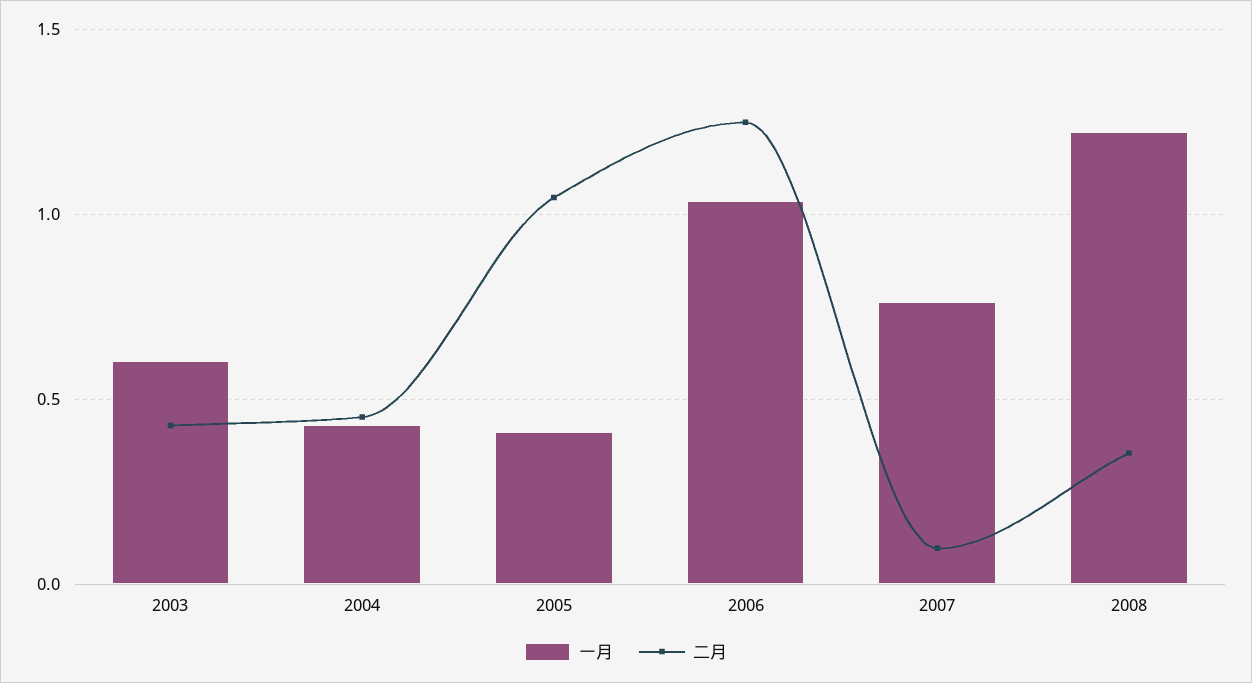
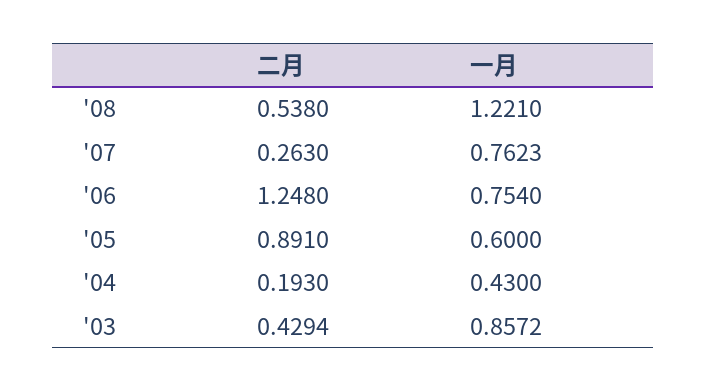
一月, 2003: 0.6 -> 0.8572
二月, 2004: 0.45 -> 0.193
一月, 2005: 0.4 -> 0.6
二月, 2005: 1.05 -> 0.891
一月, 2006: 1.05 -> 0.754
二月, 2007: 0.1 -> 0.263
二月, 2008: 0.35 -> 0.538

